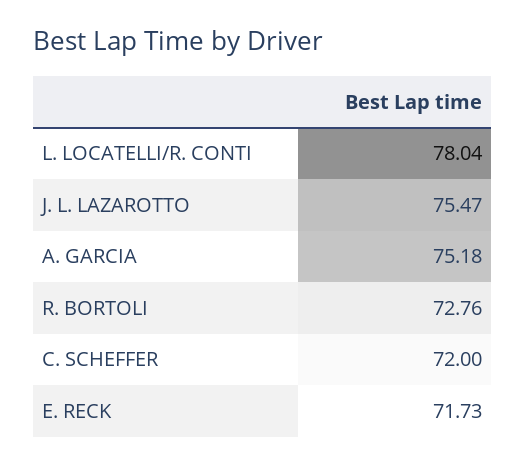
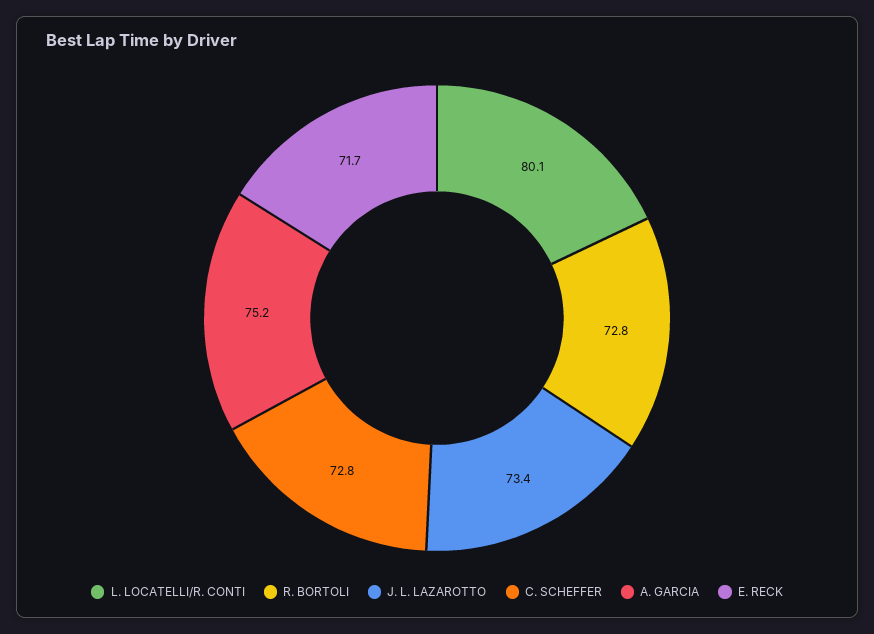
L. LOCATELLI/R. CONTI: 78.04 -> 80.1
J. L. LAZAROTTO: 75.47 -> 73.4
C. SCHEFFER: 72 -> 72.8

